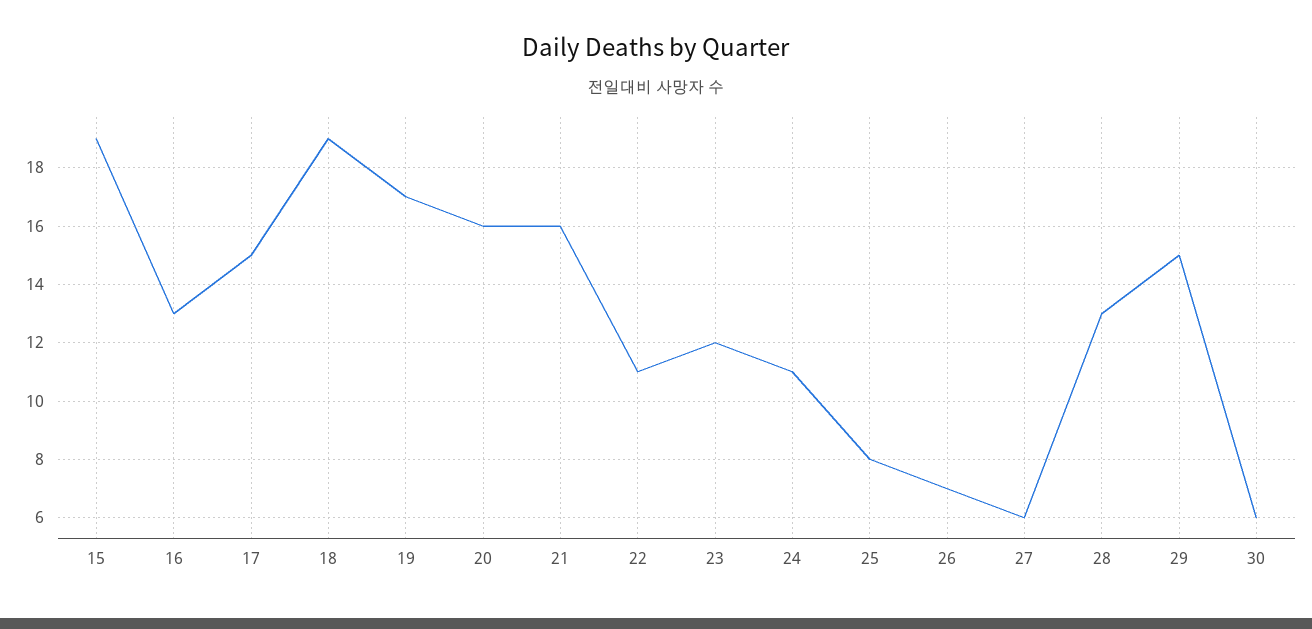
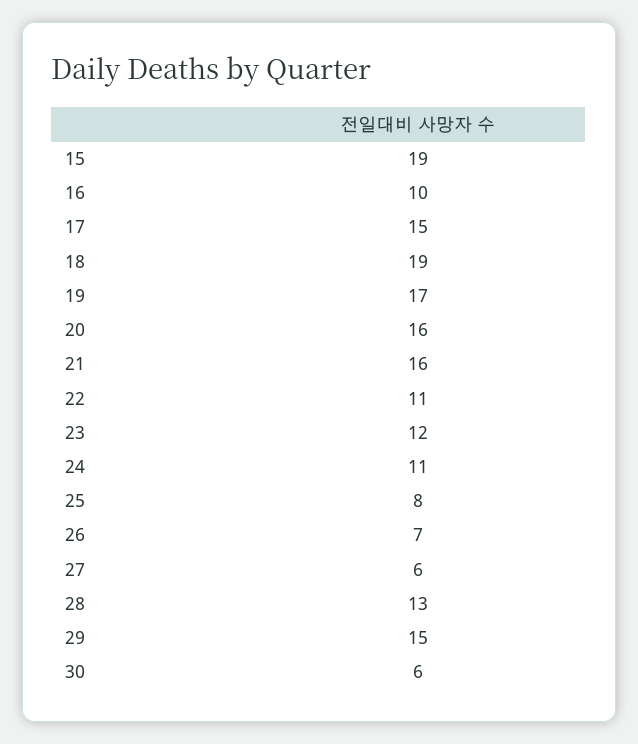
16: 13 -> 10

